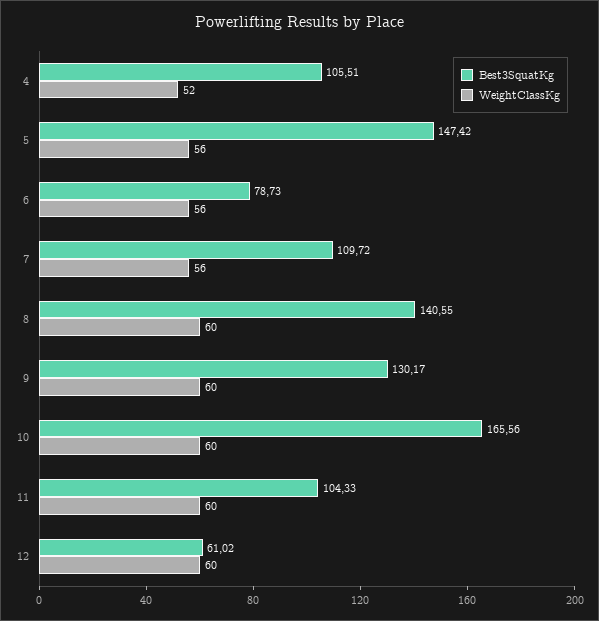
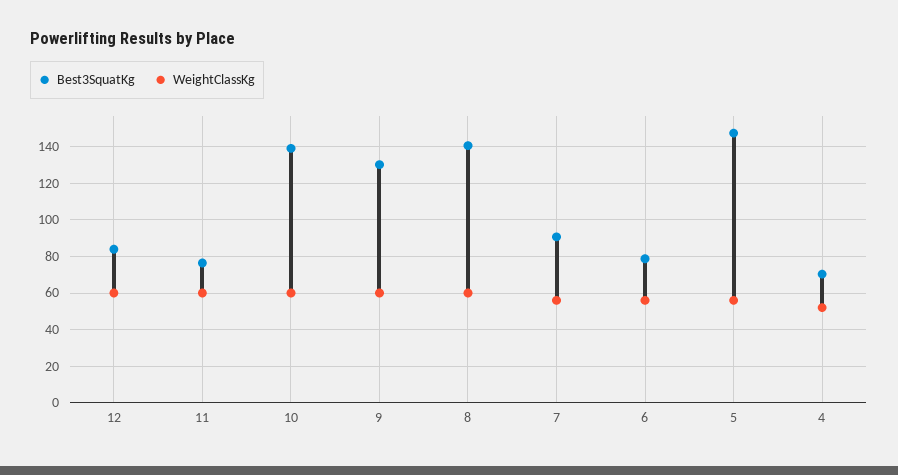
Best3SquatKg, 4: 105.51 -> 70
Best3SquatKg, 7: 109.72 -> 90
Best3SquatKg, 10: 165.56 -> 140
Best3SquatKg, 11: 104.33 -> 75
Best3SquatKg, 12: 61.02 -> 85

